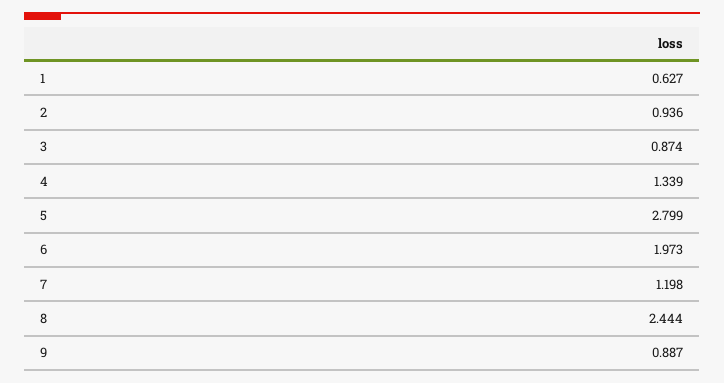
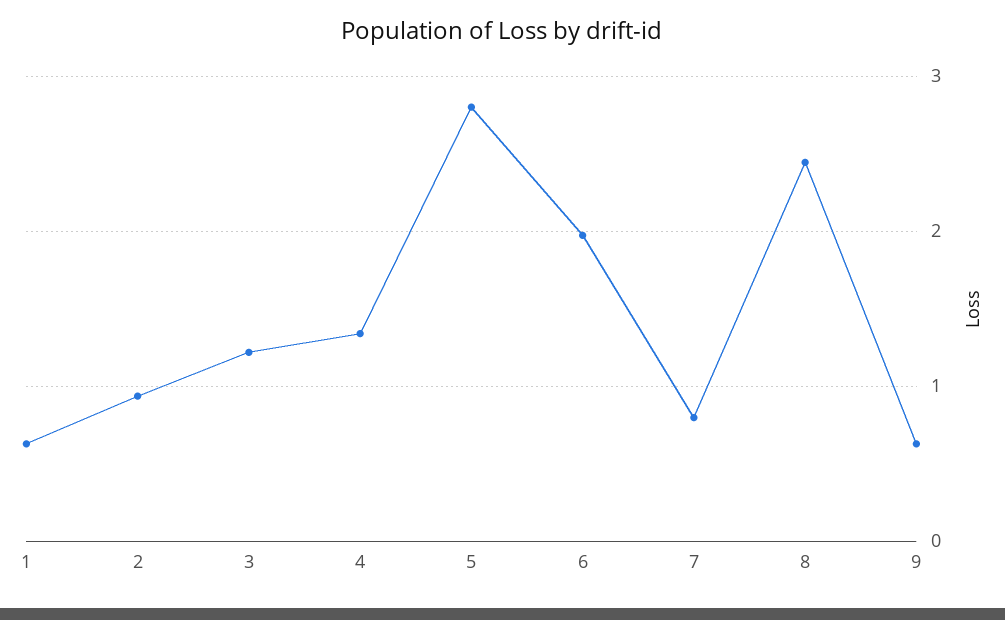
3: 0.874 -> 1.2
7: 1.198 -> 0.8
9: 0.887 -> 0.6

